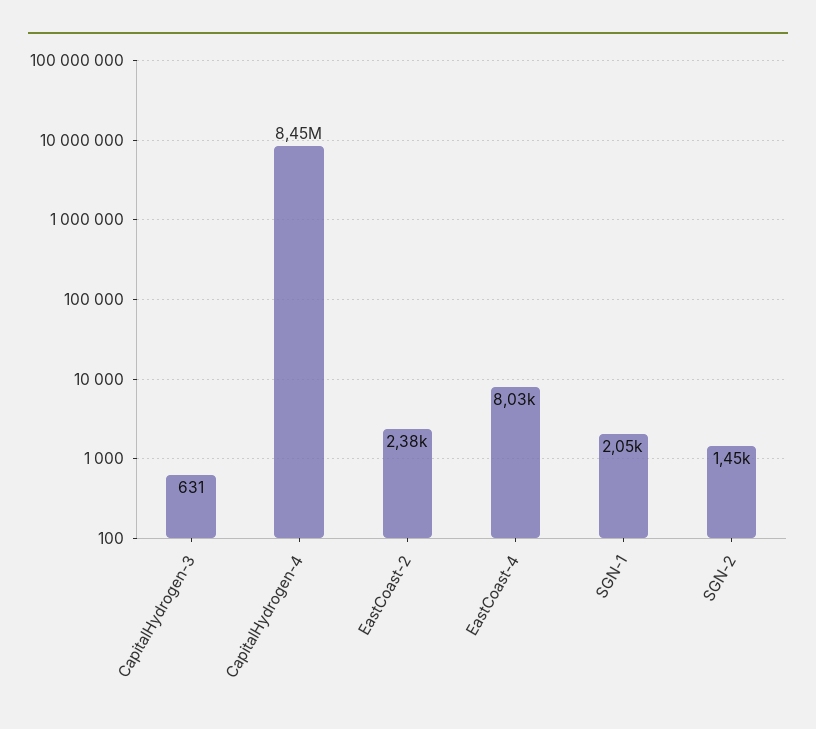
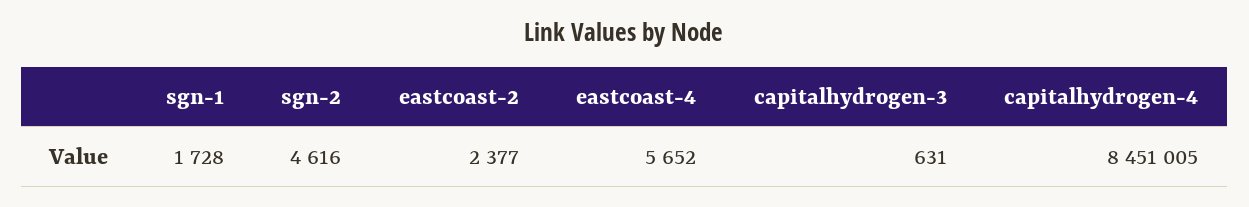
EastCoast-4: 8030 -> 5652
SGN-1: 2050 -> 1728
SGN-2: 1450 -> 4616

